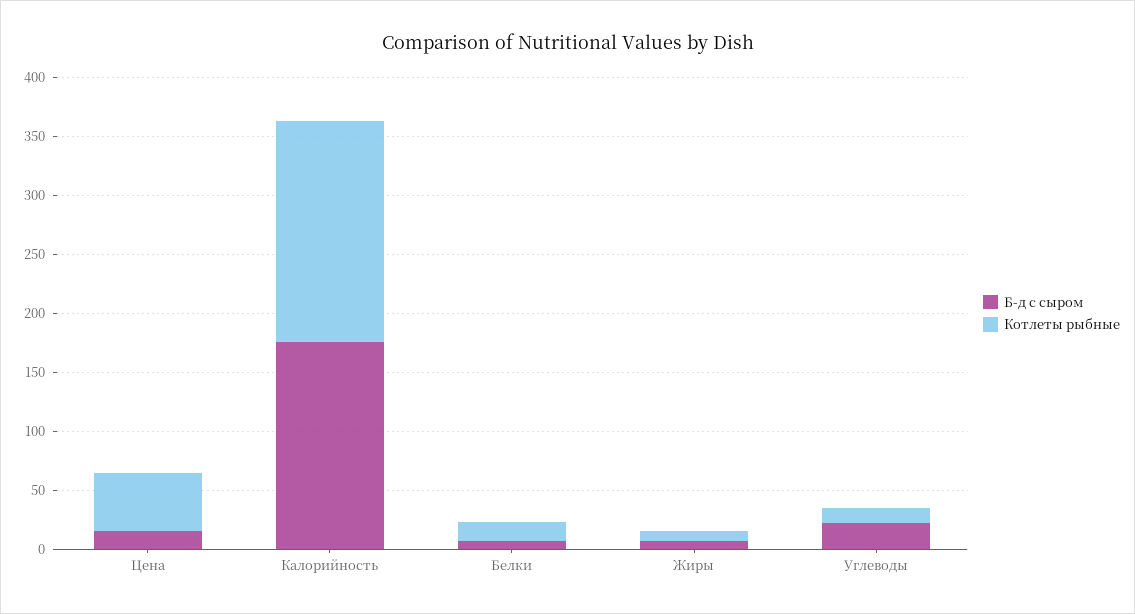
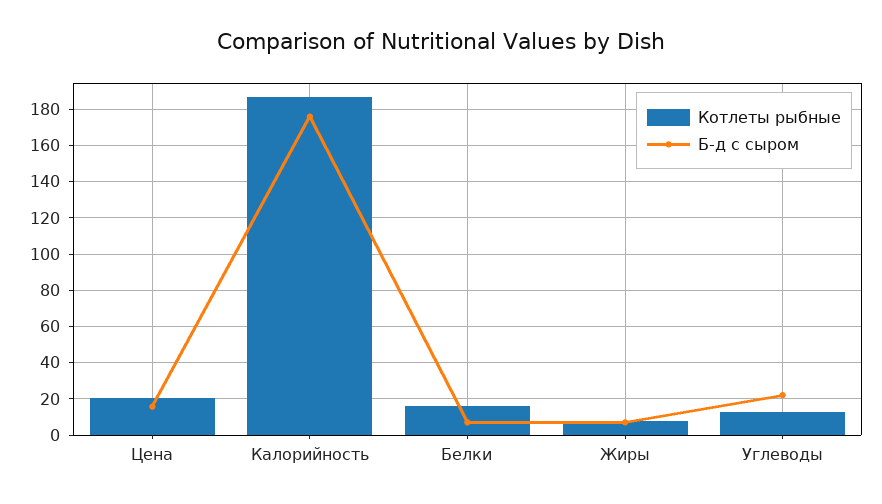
Котлеты рыбные, Цена: 50 -> 20

